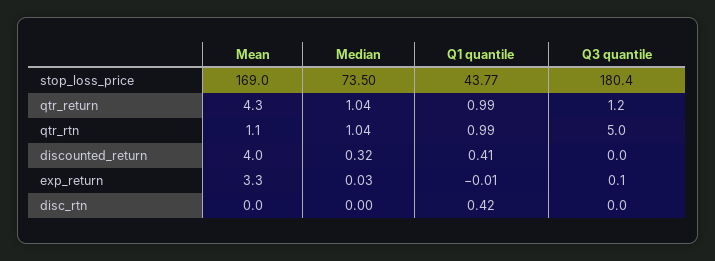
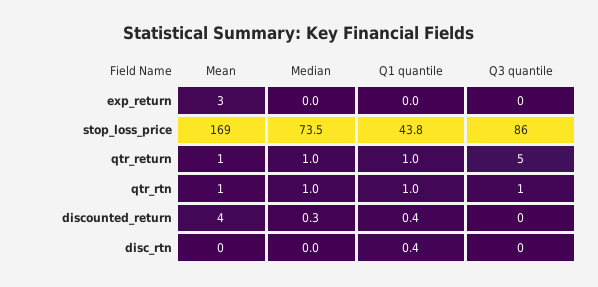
Q3 quantile, stop_loss_price: 180.4 -> 86
Mean, qtr_return: 4.3 -> 1
Q3 quantile, qtr_return: 1.2 -> 5
Q3 quantile, qtr_rtn: 5 -> 1

